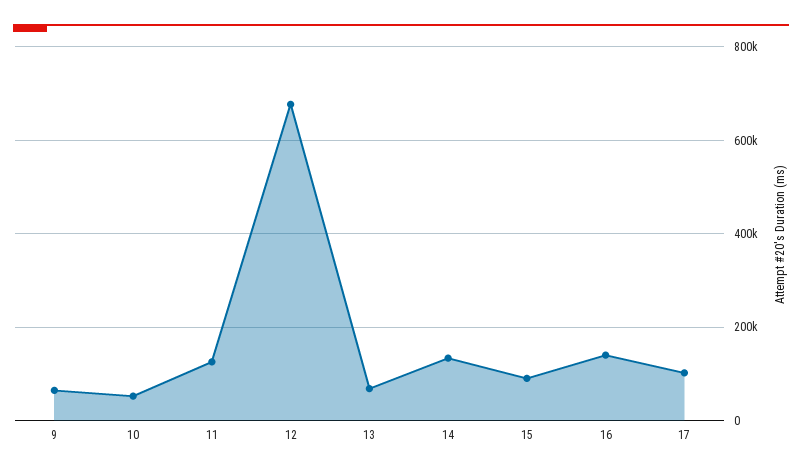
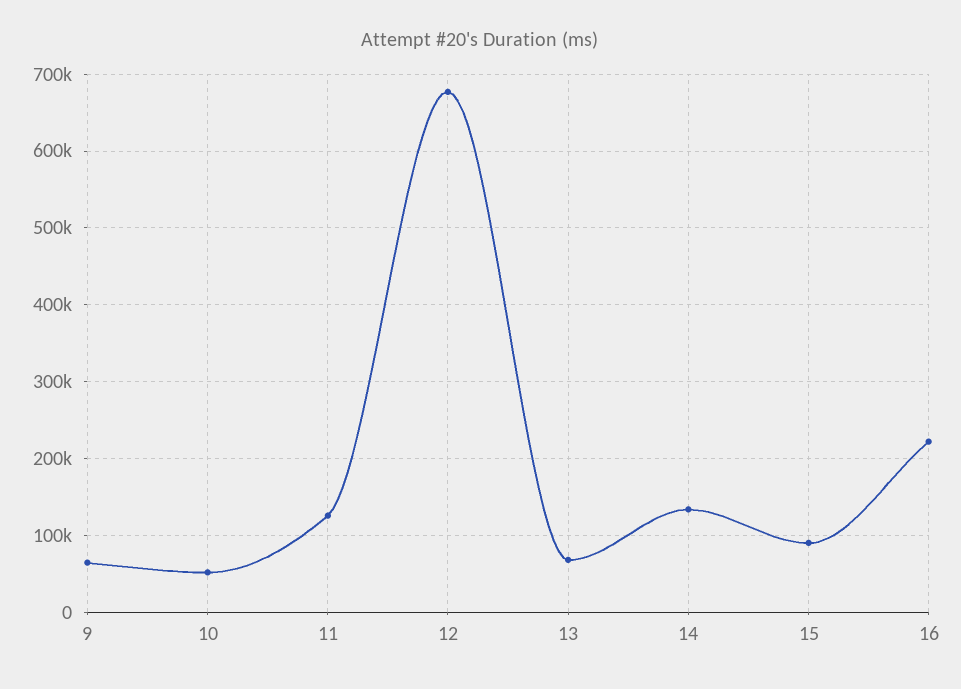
16: 140000 -> 220000
17: 100000 -> none

